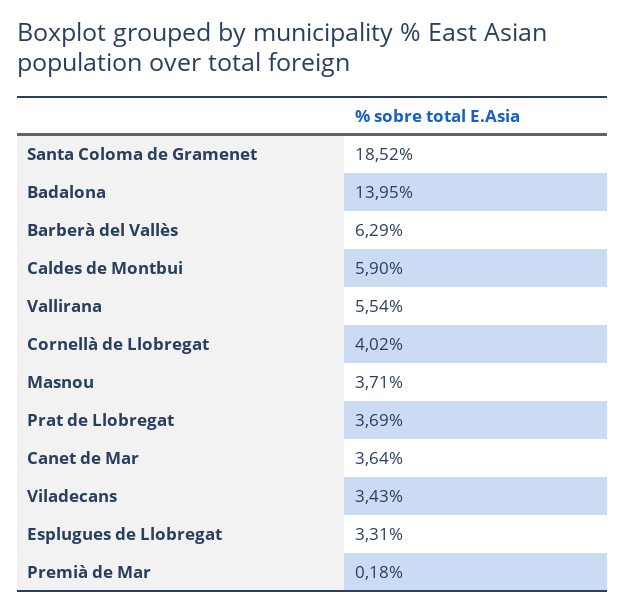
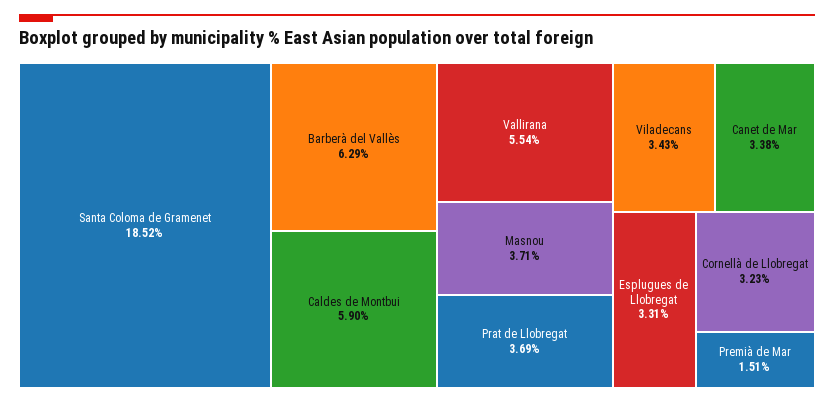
Badalona: 13.95 -> none
Cornellà de Llobregat: 4.02 -> 3.23
Canet de Mar: 3.64 -> 3.38
Premià de Mar: 0.18 -> 1.51

